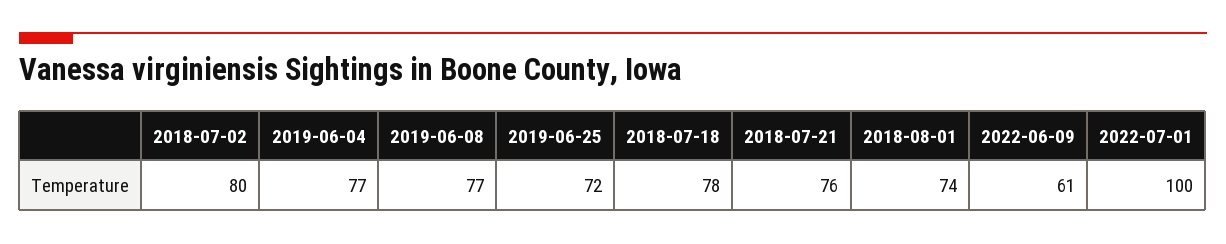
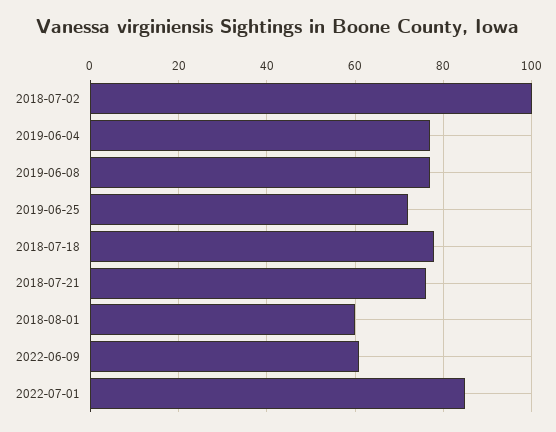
2018-07-02: 80 -> 100
2018-08-01: 74 -> 60
2022-07-01: 100 -> 85

